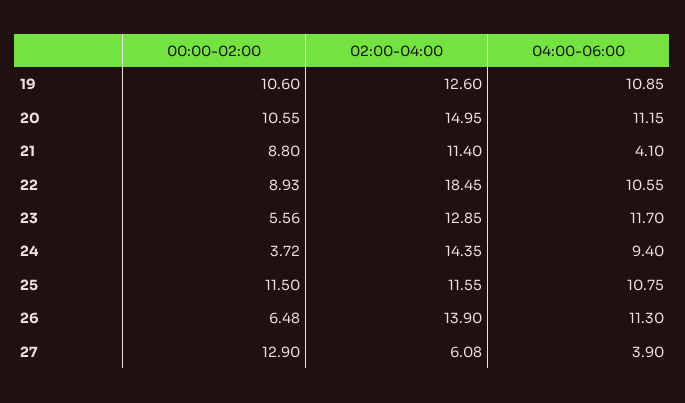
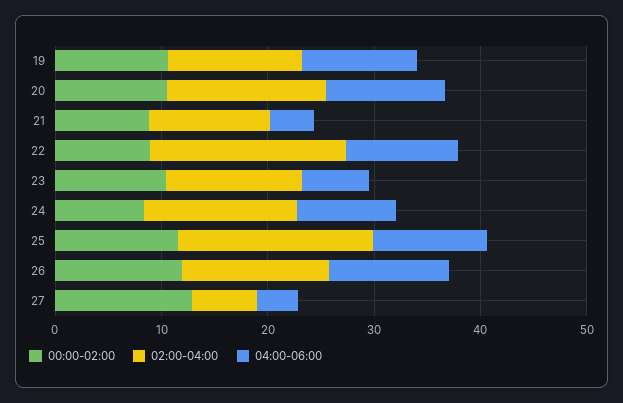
00:00-02:00, 23: 5.56 -> 10
04:00-06:00, 23: 11.7 -> 6
00:00-02:00, 24: 3.72 -> 8
02:00-04:00, 25: 11.55 -> 18
00:00-02:00, 26: 6.48 -> 12

